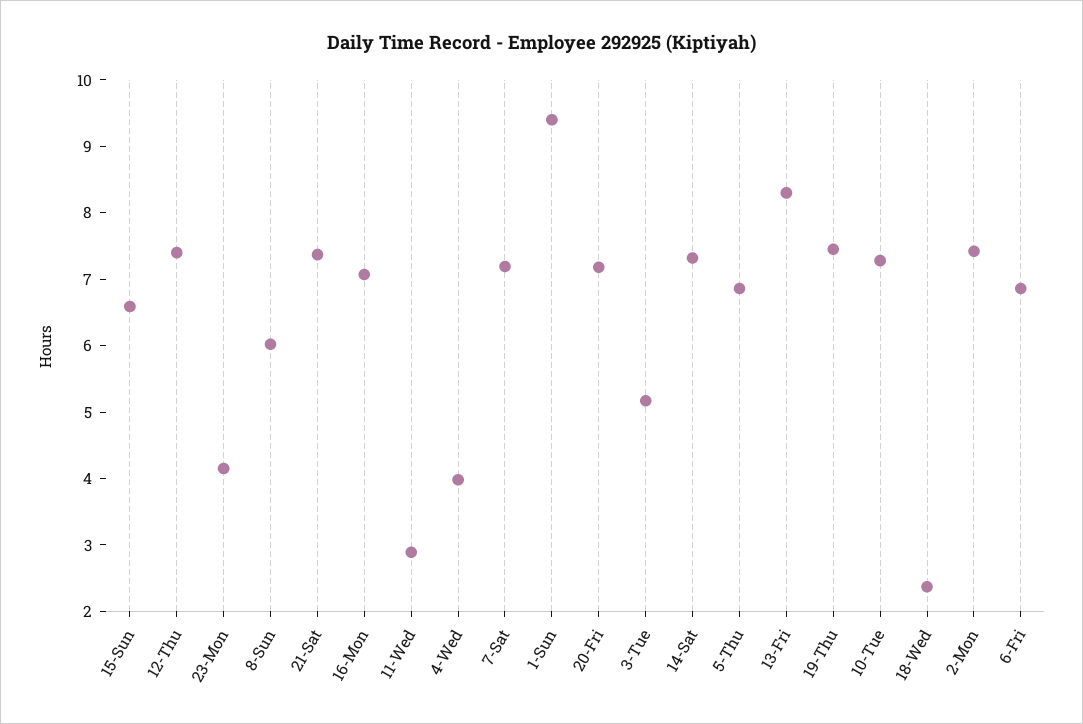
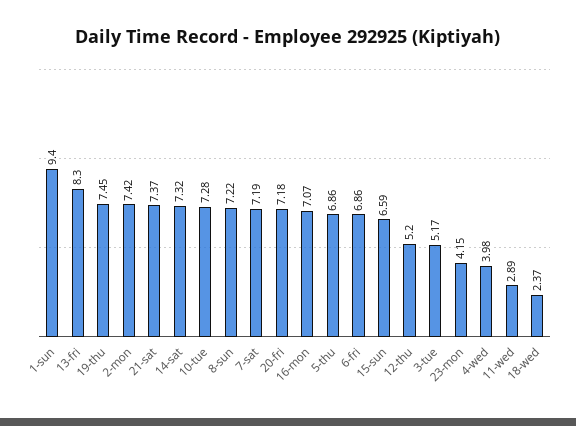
12-Thu: 7.4 -> 5.2
8-Sun: 6 -> 7.22

